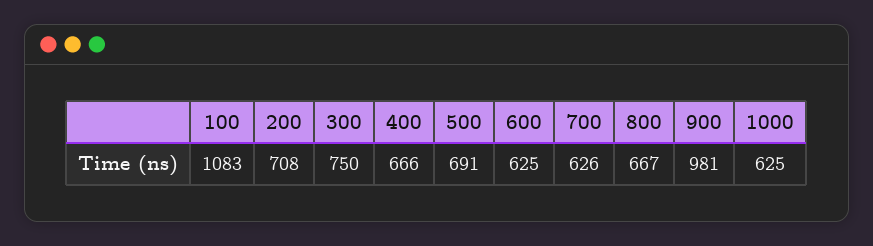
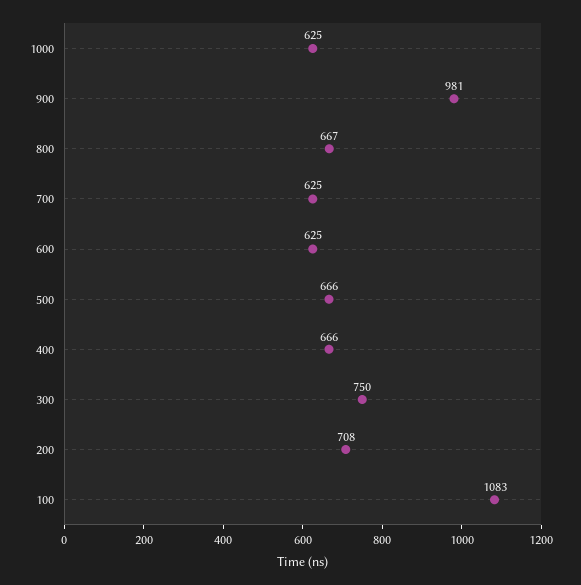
500: 691 -> 666
700: 626 -> 625

